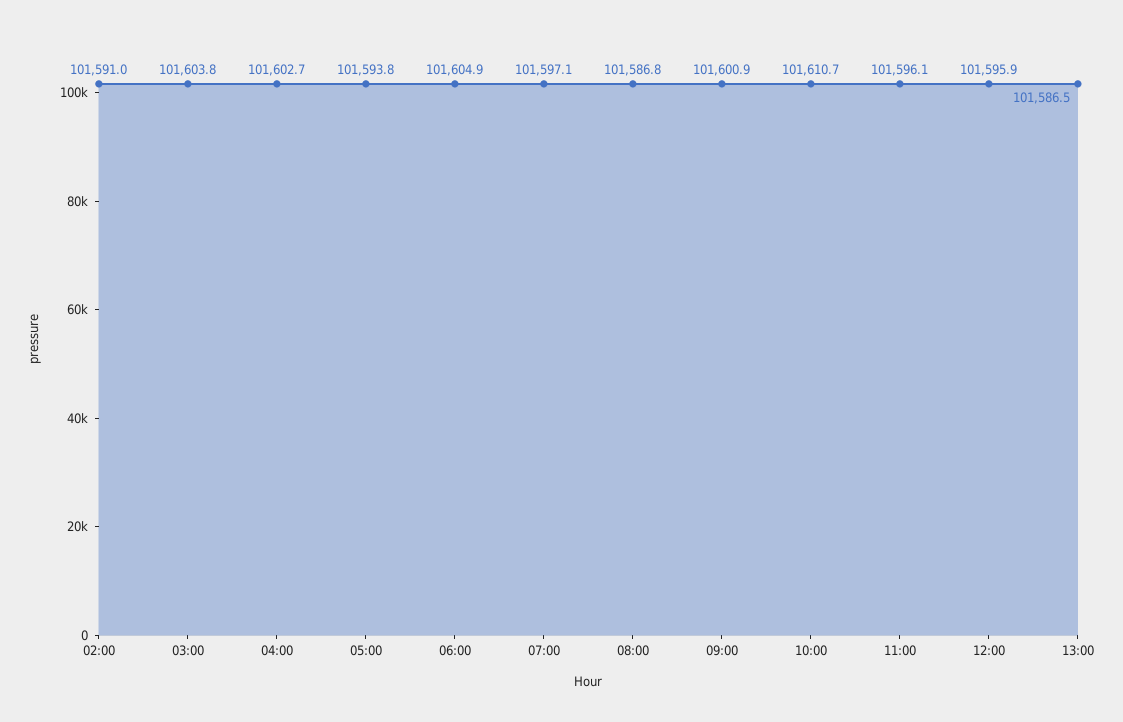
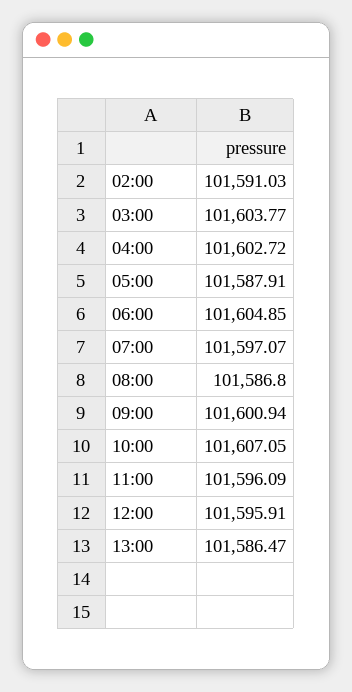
05:00: 101593.8 -> 101587.91
10:00: 101610.7 -> 101607.05

